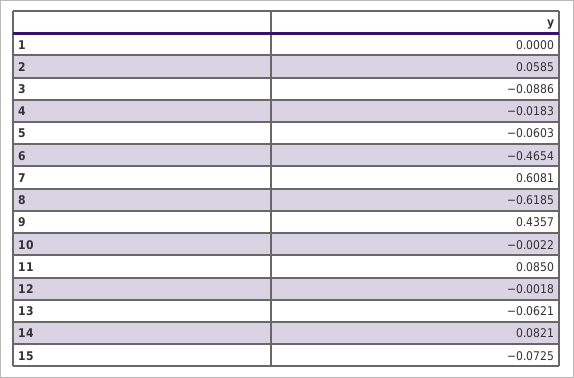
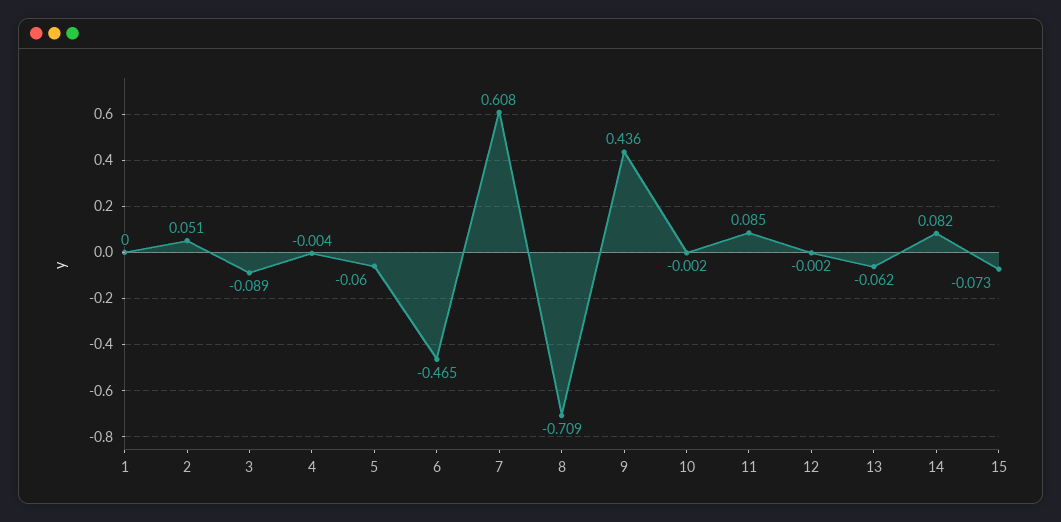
2: 0.0585 -> 0.051
4: -0.0183 -> -0.004
8: -0.6185 -> -0.709

